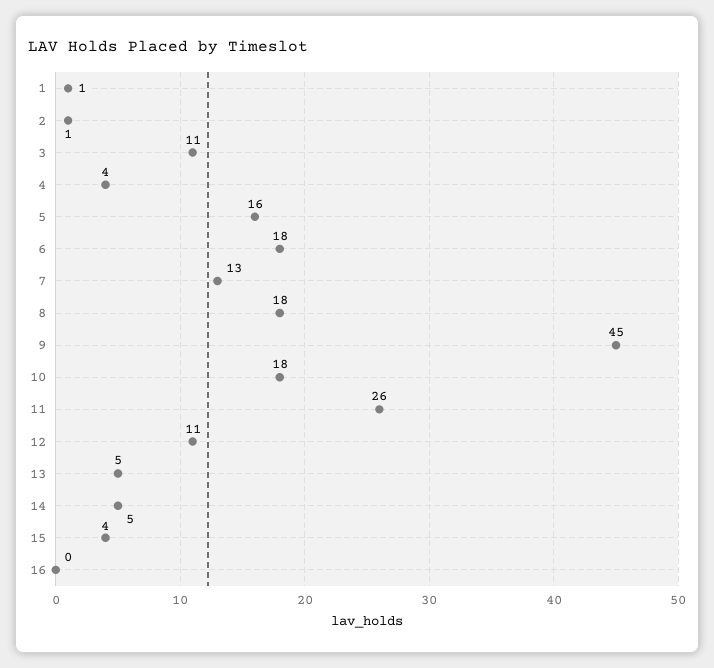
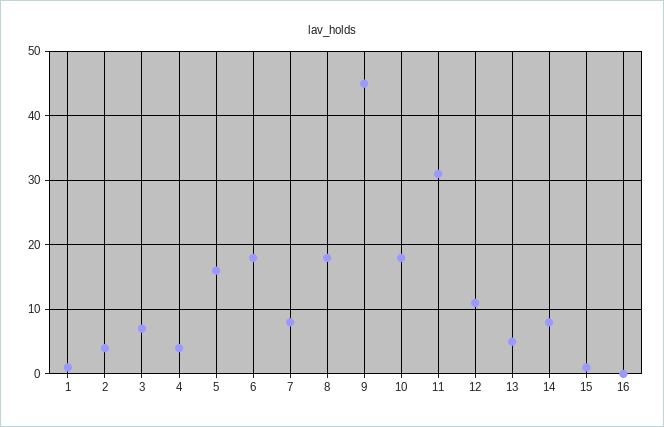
2: 1 -> 4
3: 11 -> 7
7: 13 -> 8
11: 26 -> 31
14: 5 -> 8
15: 4 -> 1

